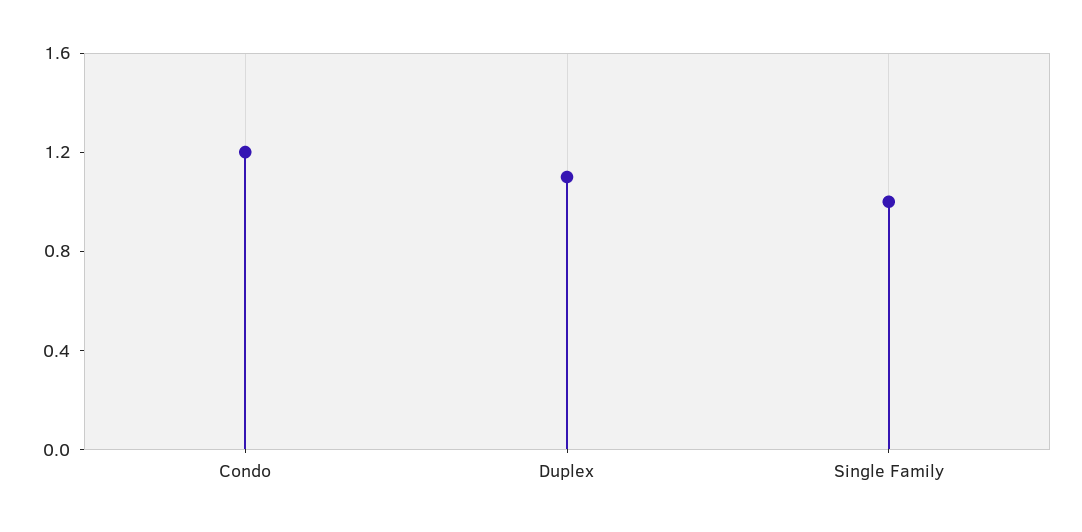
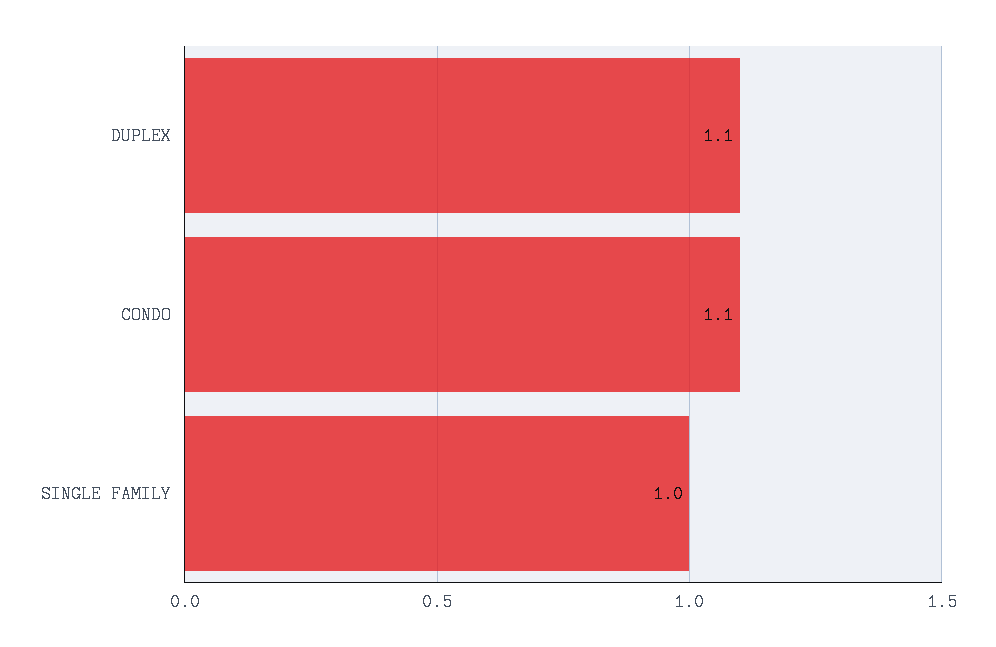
Condo: 1.2 -> 1.1

